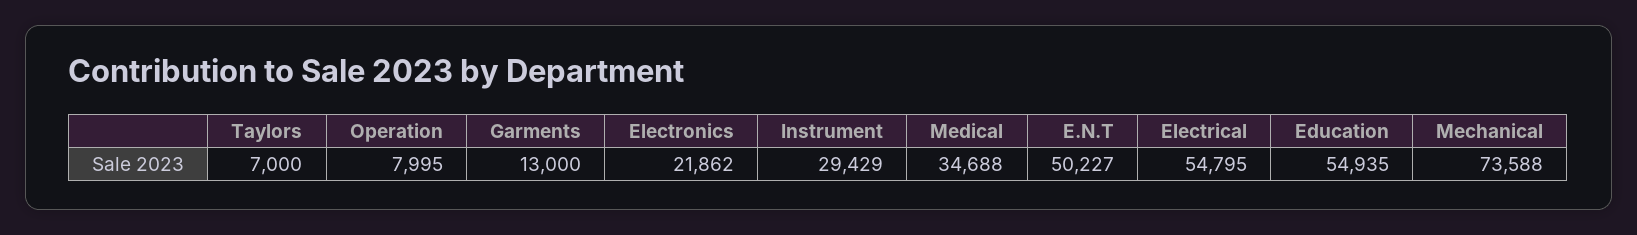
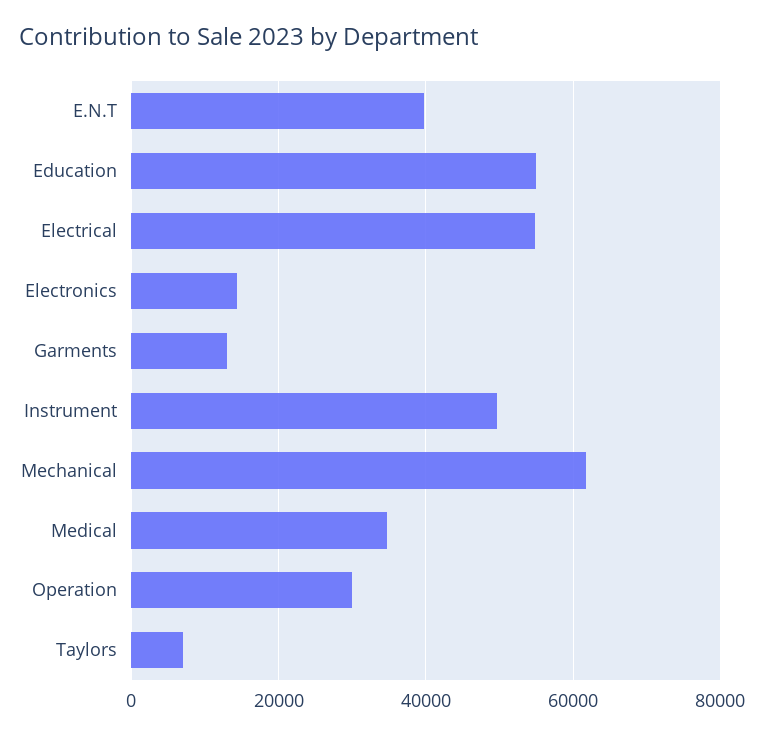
Operation: 7995 -> 30000
Electronics: 21862 -> 14000
Instrument: 29429 -> 50000
E.N.T: 50227 -> 40000
Mechanical: 73588 -> 62000

